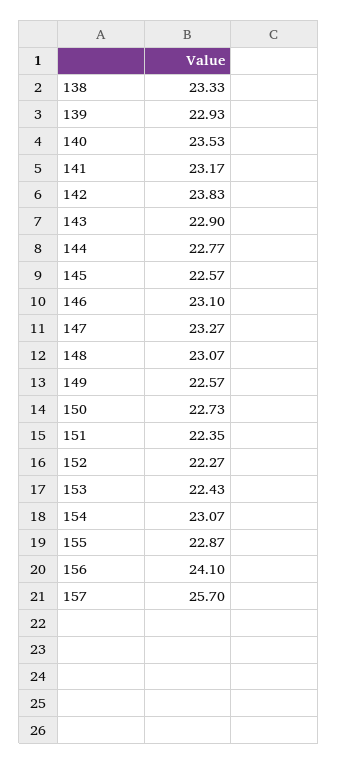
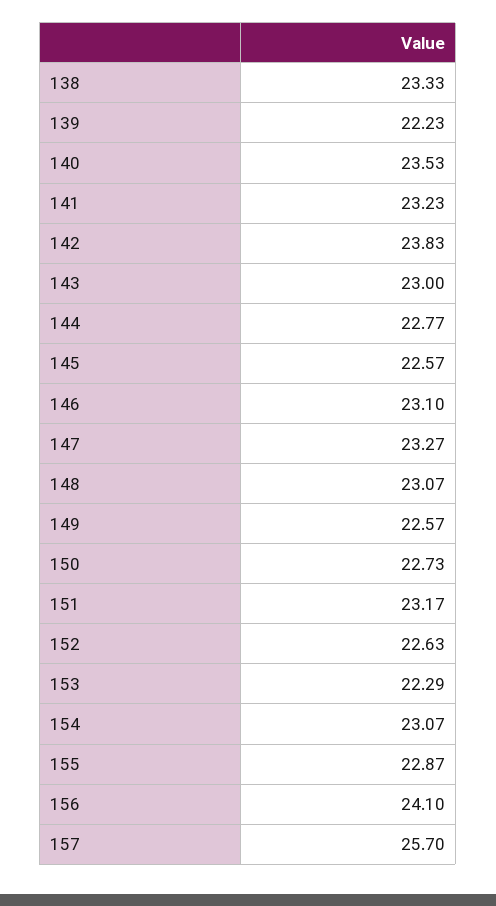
139: 22.93 -> 22.23
141: 23.17 -> 23.23
143: 22.9 -> 23
151: 22.35 -> 23.17
152: 22.27 -> 22.63
153: 22.43 -> 22.29

